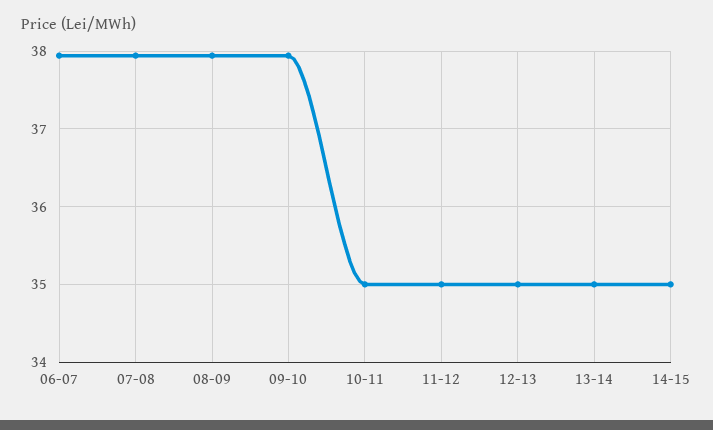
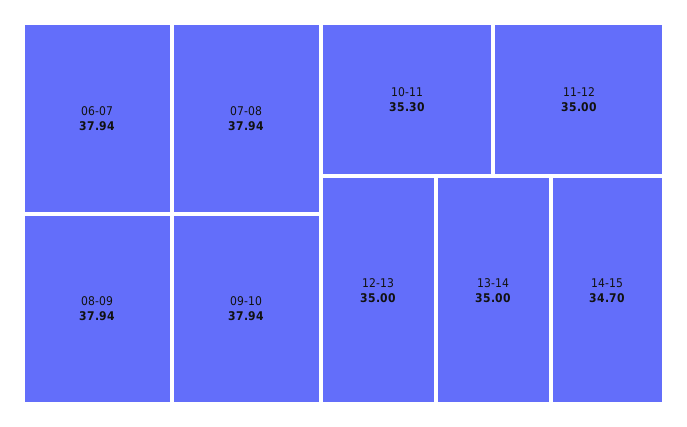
10-11: 35 -> 35.3
14-15: 35 -> 34.7

